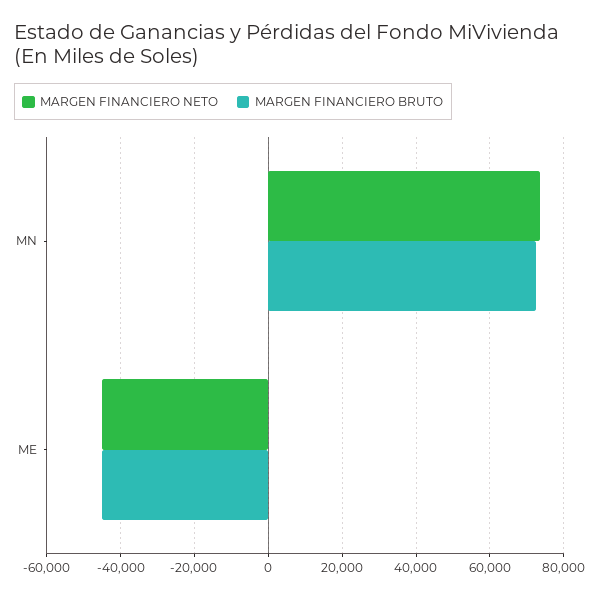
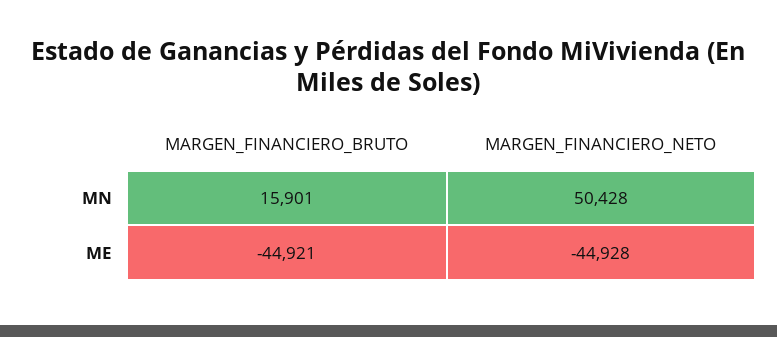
MARGEN FINANCIERO NETO, MN: 74000 -> 50428
MARGEN FINANCIERO BRUTO, MN: 72000 -> 15901

